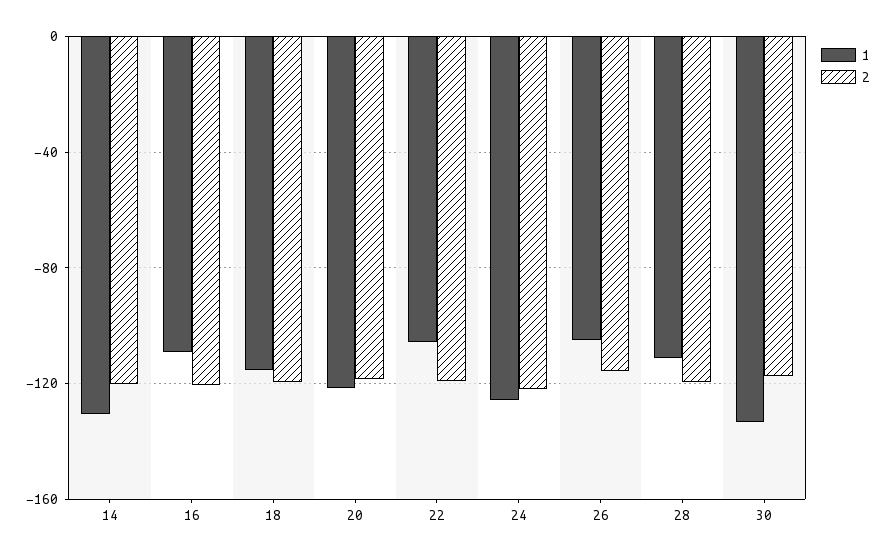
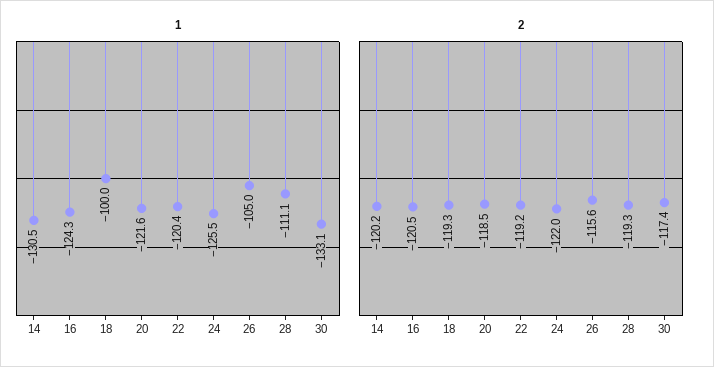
1, 16: -110 -> -124.3
1, 18: -115 -> -100
1, 22: -105 -> -120.4

